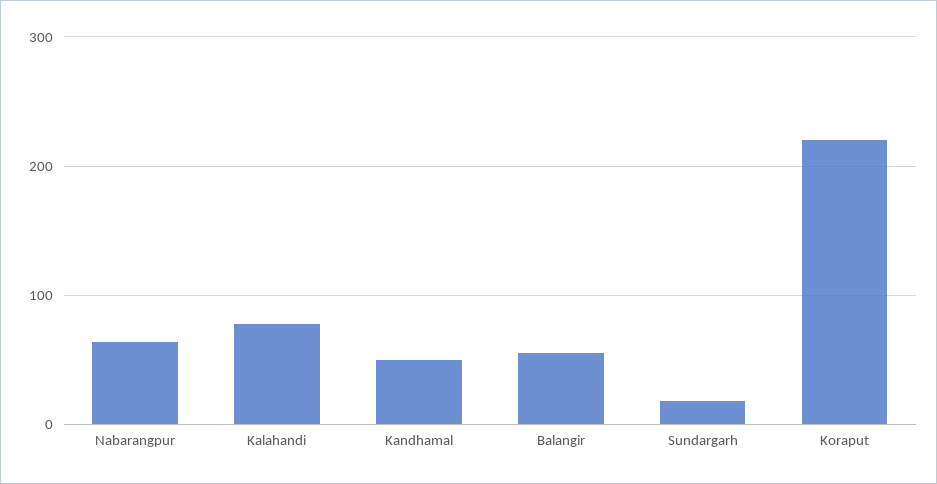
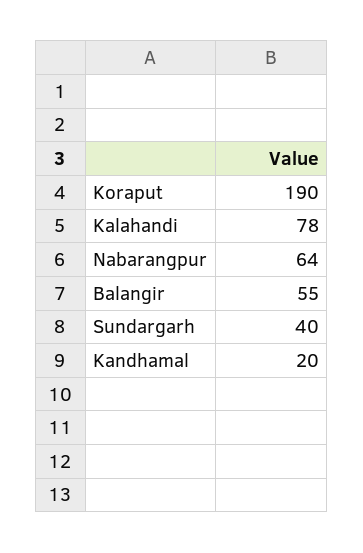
Kandhamal: 50 -> 20
Sundargarh: 20 -> 40
Koraput: 220 -> 190

